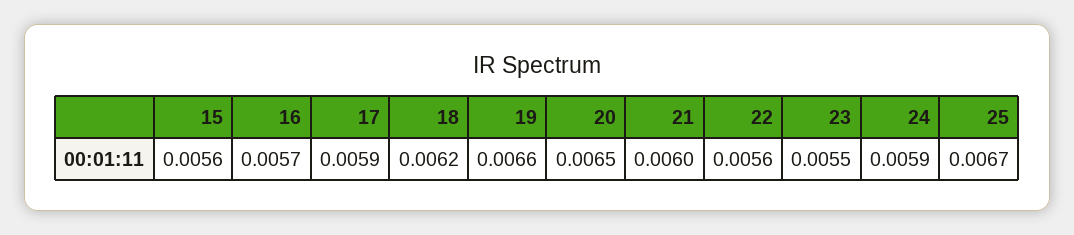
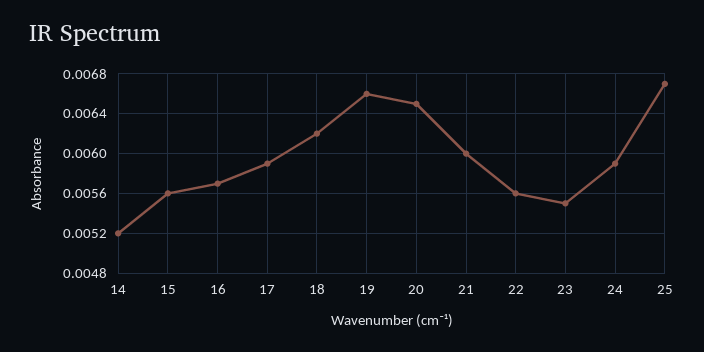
14: none -> 0.0052

